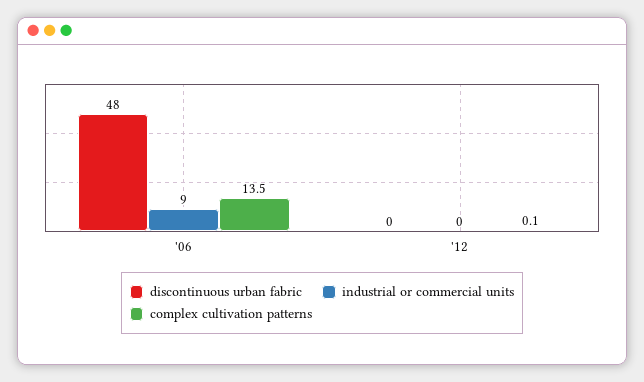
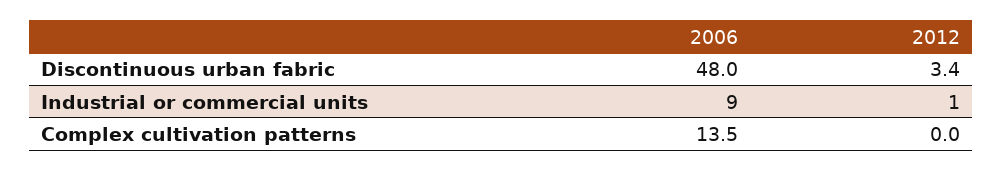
discontinuous urban fabric, '12: 0 -> 3.4
industrial or commercial units, '12: 0 -> 1
complex cultivation patterns, '12: 0.1 -> 0

